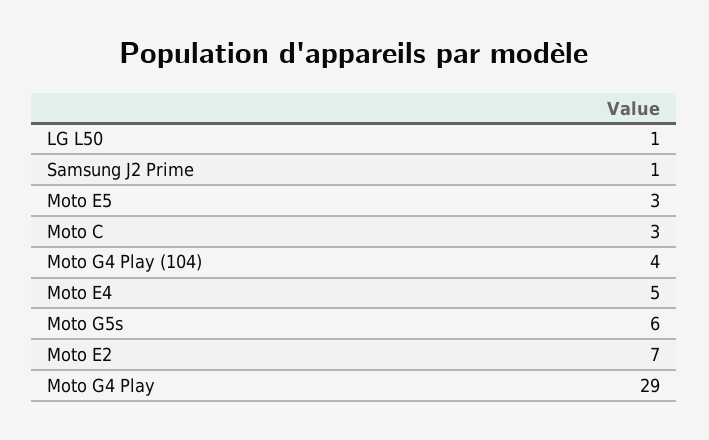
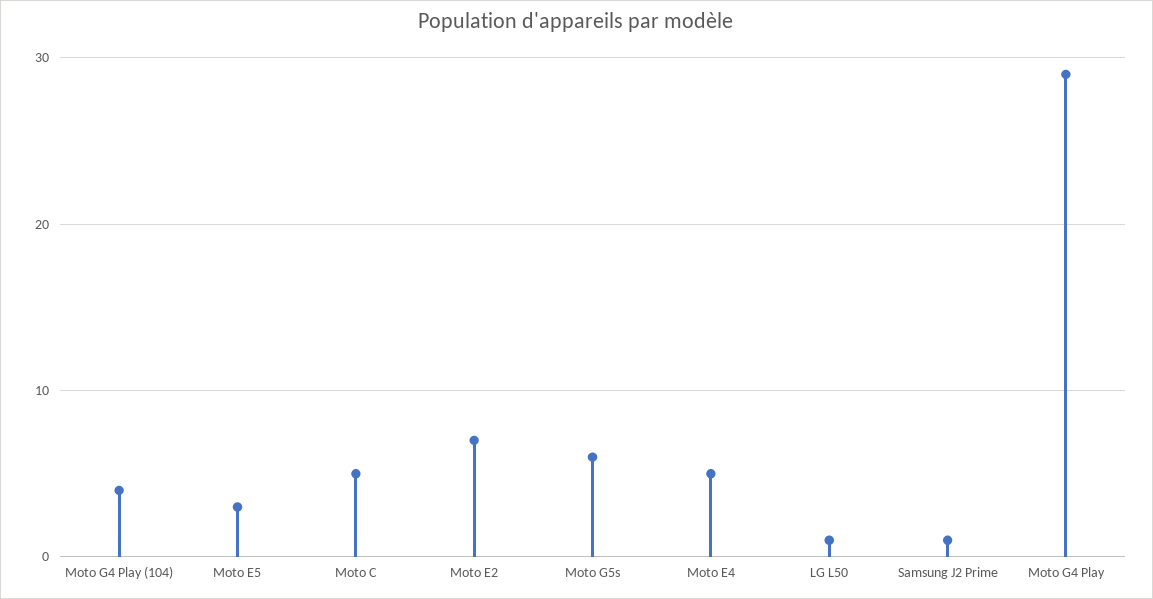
Moto C: 3 -> 5

